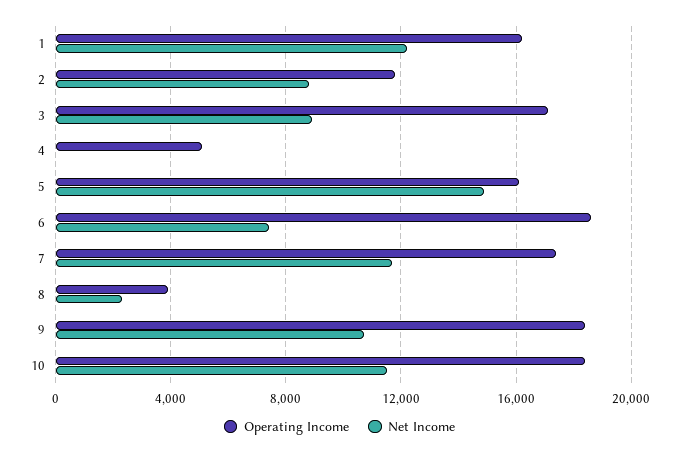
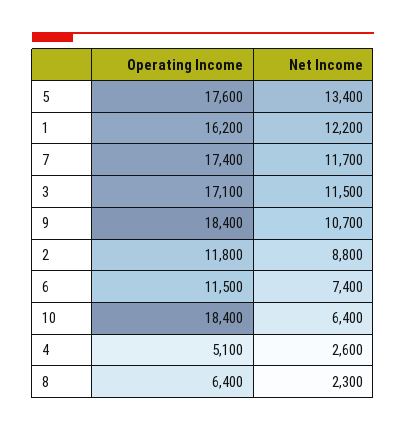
Net Income, 3: 9000 -> 11500
Net Income, 4: 0 -> 2600
Operating Income, 5: 16000 -> 17600
Net Income, 5: 15000 -> 13400
Operating Income, 6: 18500 -> 11500
Operating Income, 8: 4000 -> 6400
Net Income, 10: 11500 -> 6400

